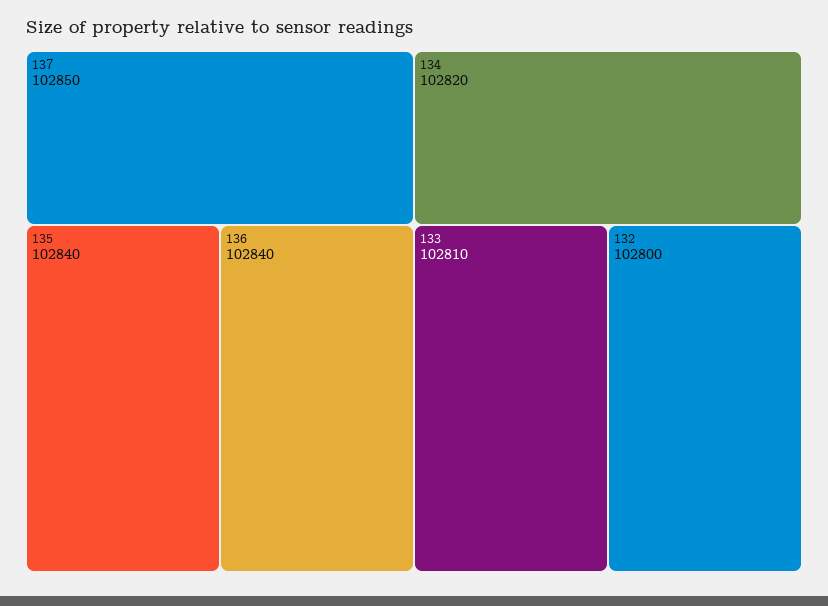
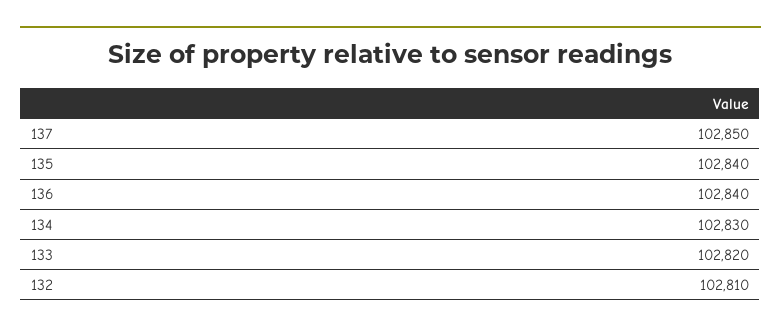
134: 102820 -> 102830
133: 102810 -> 102820
132: 102800 -> 102810

